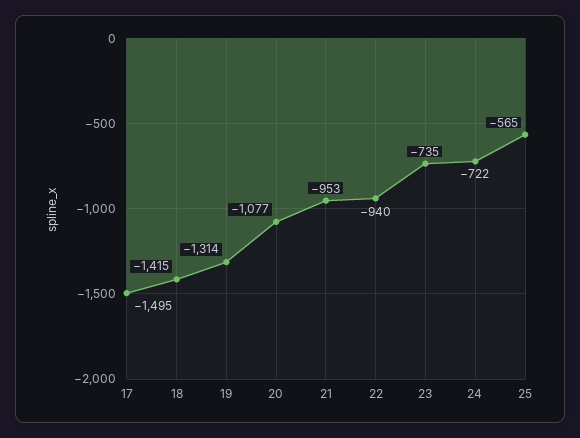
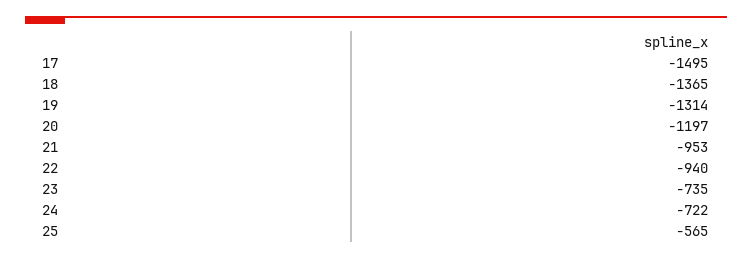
18: -1415 -> -1365
20: -1077 -> -1197

